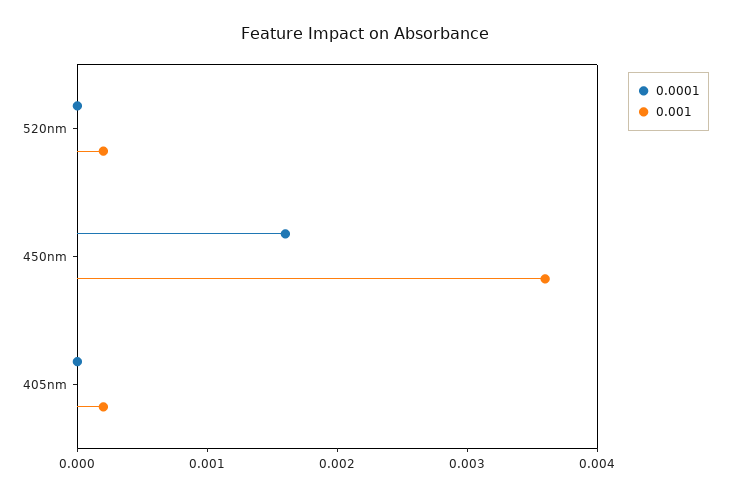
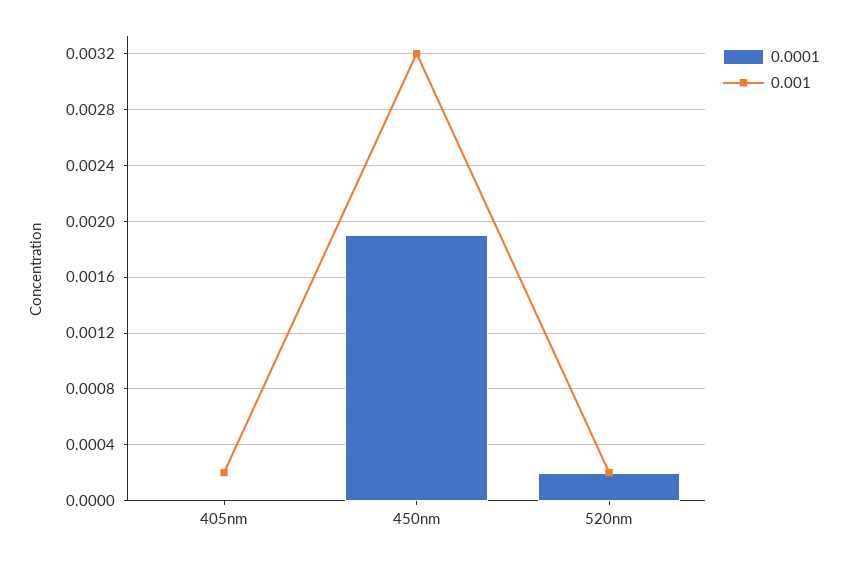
0.0001, 520nm: 0 -> 0.0002
0.0001, 450nm: 0.0016 -> 0.0019
0.001, 450nm: 0.0036 -> 0.0032

